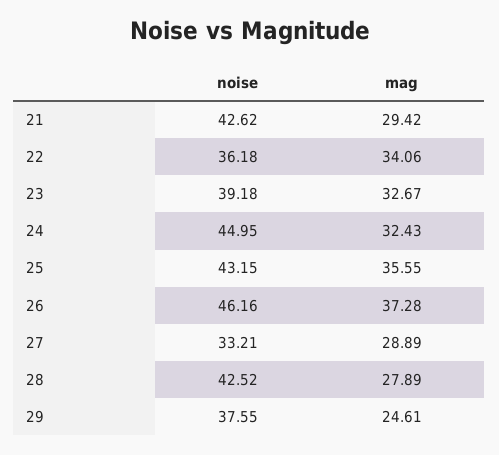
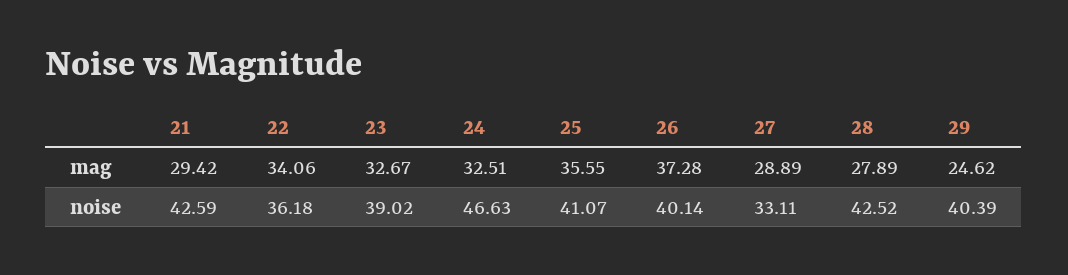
noise, 21: 42.62 -> 42.59
noise, 23: 39.18 -> 39.02
noise, 24: 44.95 -> 46.63
mag, 24: 32.43 -> 32.51
noise, 25: 43.15 -> 41.07
noise, 26: 46.16 -> 40.14
noise, 27: 33.21 -> 33.11
noise, 29: 37.55 -> 40.39
mag, 29: 24.61 -> 24.62

